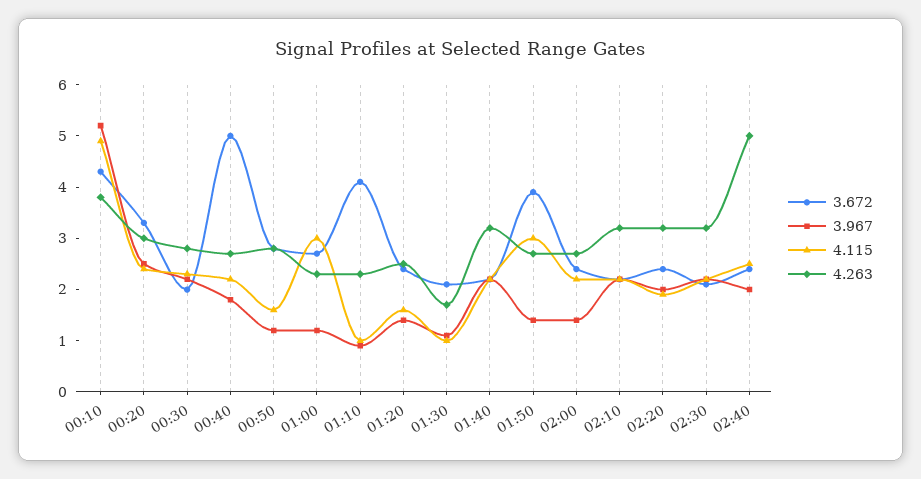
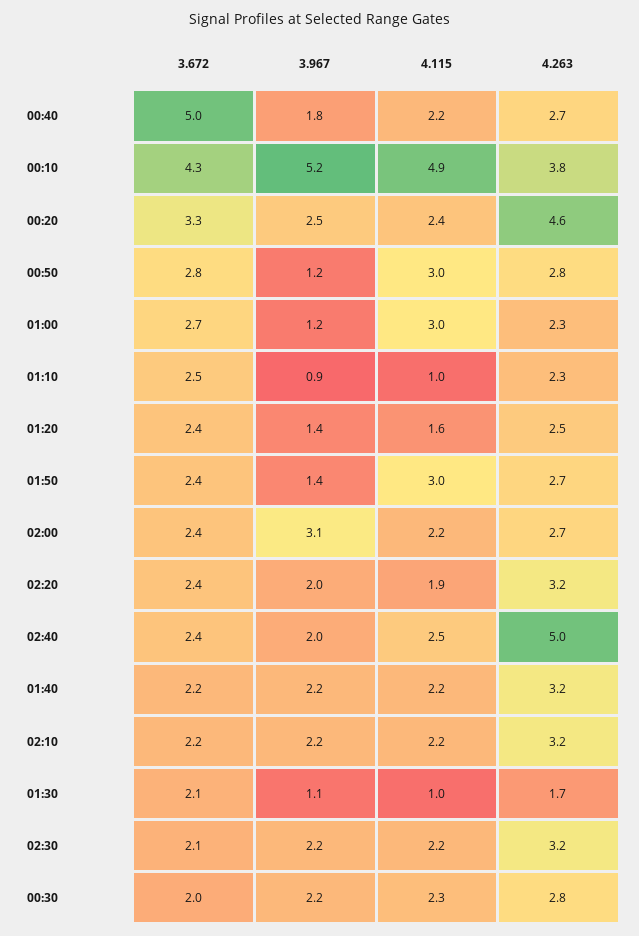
4.263, 00:20: 3 -> 4.6
4.115, 00:50: 1.5 -> 3
3.672, 01:10: 4 -> 2.5
3.672, 01:50: 4 -> 2.4
3.967, 02:00: 1.5 -> 3.1

